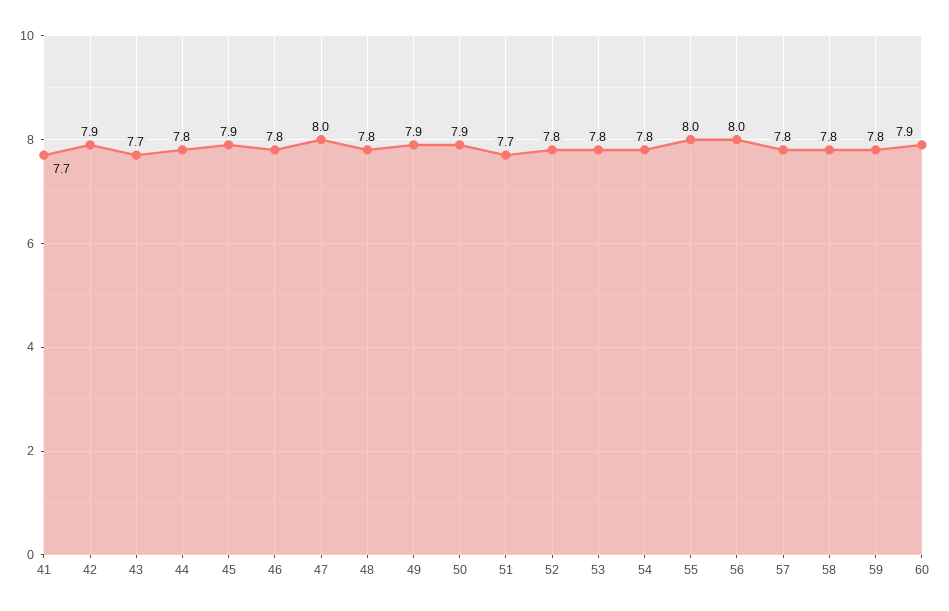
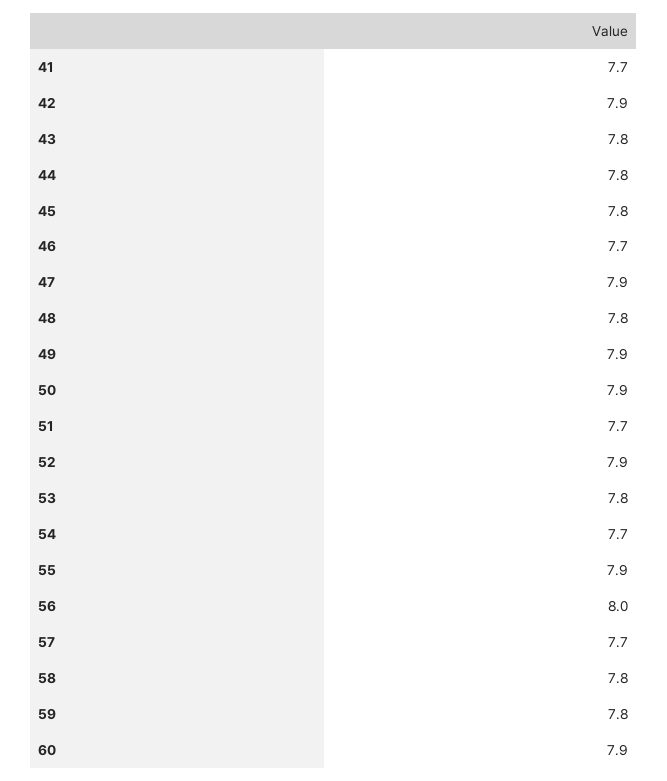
43: 7.7 -> 7.8
45: 7.9 -> 7.8
46: 7.8 -> 7.7
47: 8 -> 7.9
52: 7.8 -> 7.9
54: 7.8 -> 7.7
55: 8 -> 7.9
57: 7.8 -> 7.7

